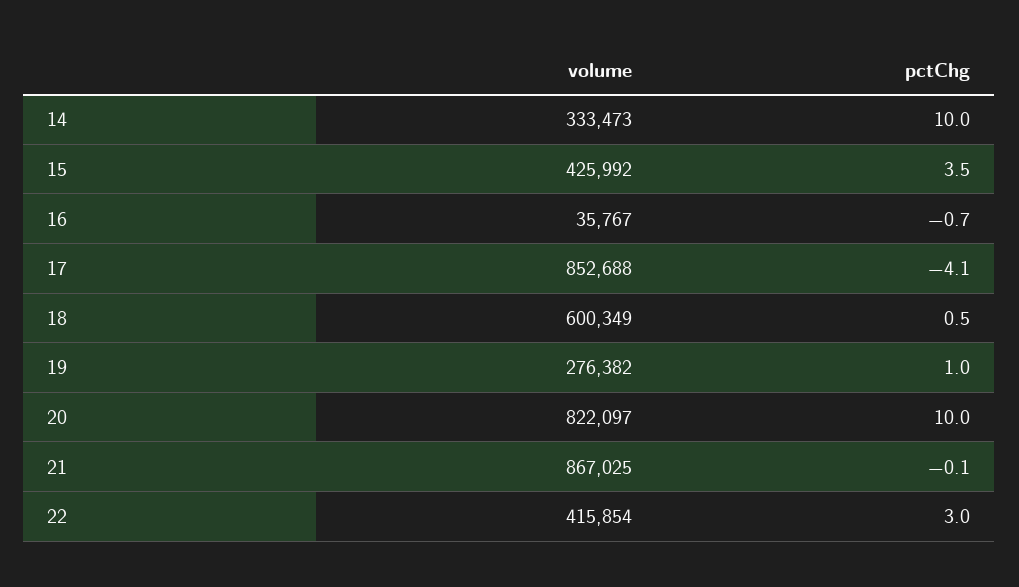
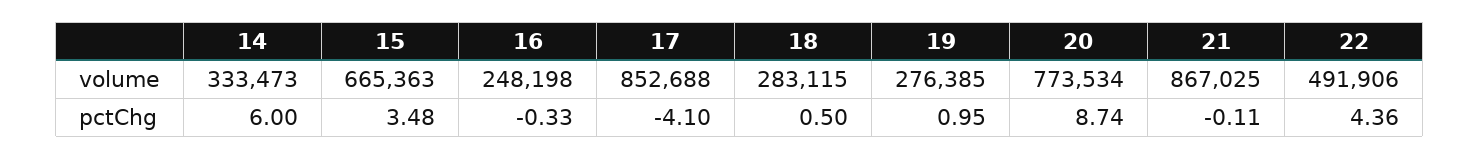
pctChg, 14: 10 -> 6
volume, 15: 425992 -> 665363
volume, 16: 35767 -> 248198
pctChg, 16: -0.7 -> -0.33
volume, 18: 600349 -> 283115
volume, 19: 276382 -> 276385
volume, 20: 822097 -> 773534
pctChg, 20: 10 -> 8.74
volume, 22: 415854 -> 491906
pctChg, 22: 3 -> 4.36

